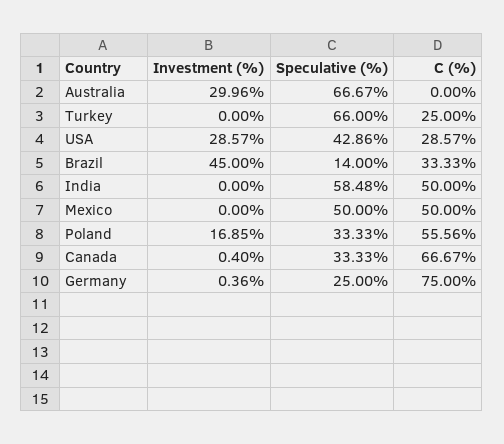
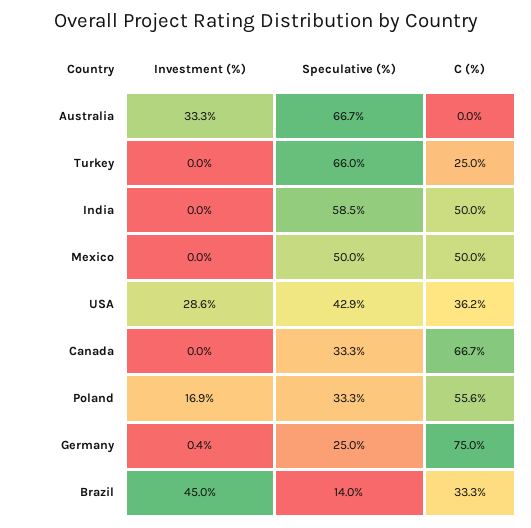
Investment (%), Australia: 29.96 -> 33.3
C (%), USA: 28.57 -> 36.2
Investment (%), Canada: 0.4 -> 0

